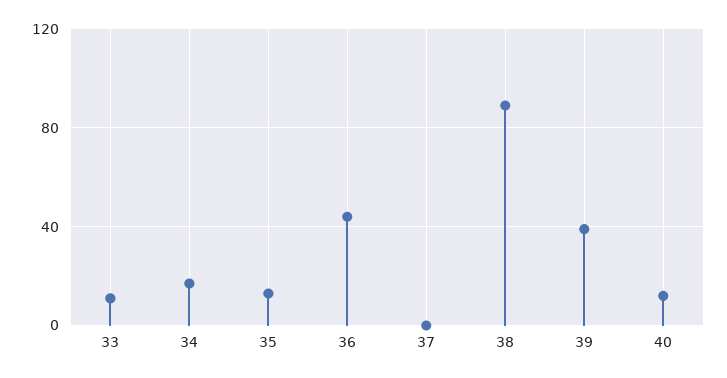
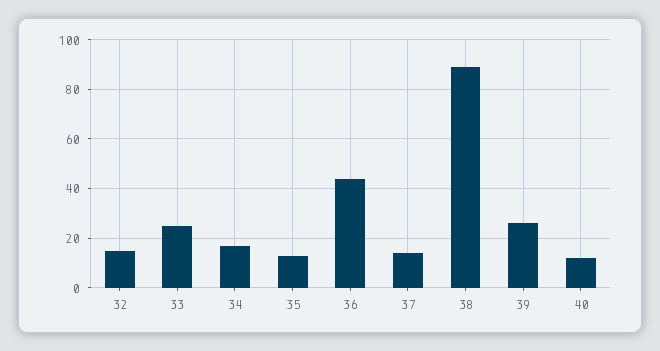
33: 10 -> 25
37: 0 -> 15
39: 40 -> 25
32: none -> 15

